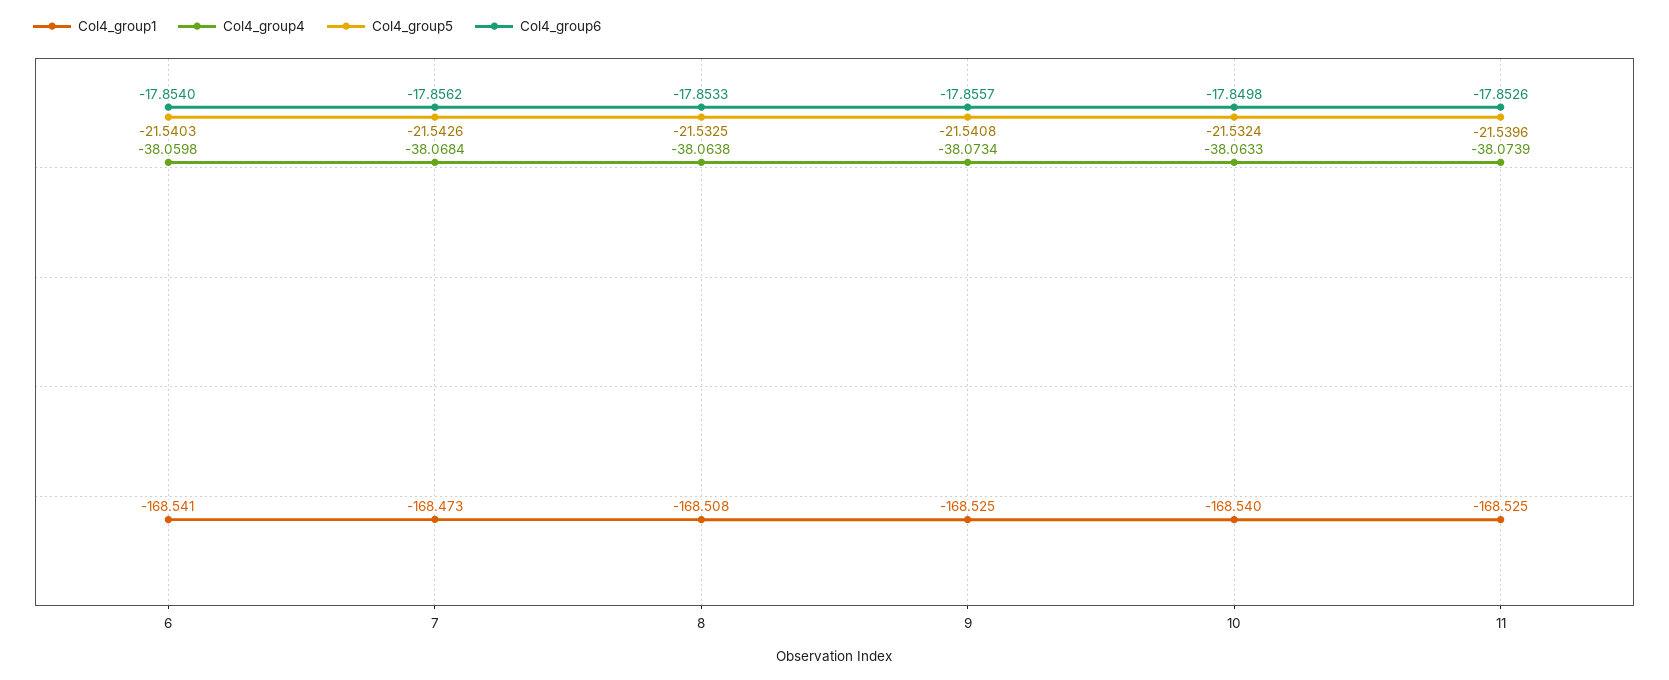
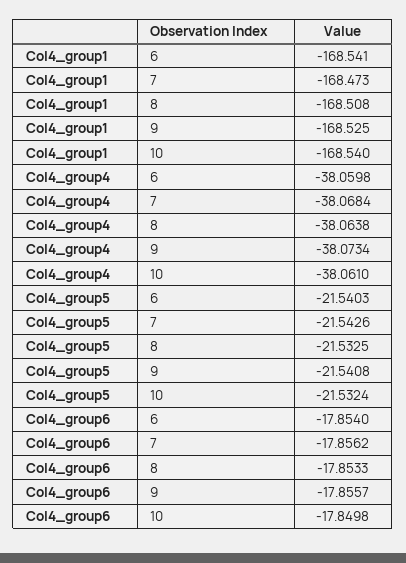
Col4_group4, 10: -38.0633 -> -38.061
Col4_group1, 11: -168.525 -> none
Col4_group4, 11: -38.0739 -> none
Col4_group5, 11: -21.5396 -> none
Col4_group6, 11: -17.8526 -> none

